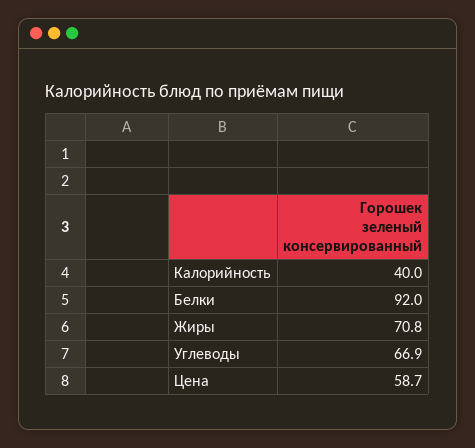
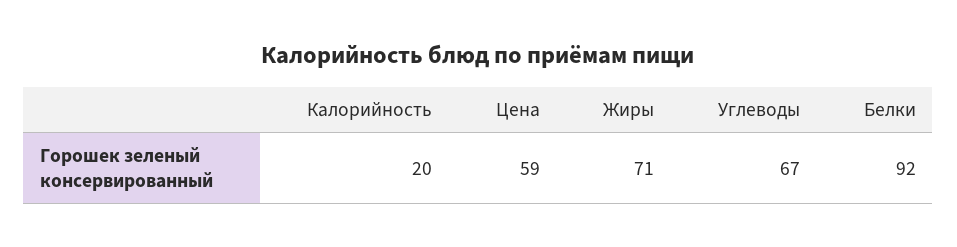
Калорийность: 40 -> 20

